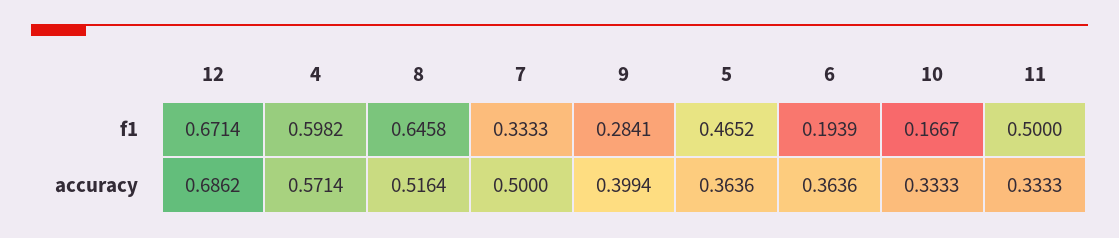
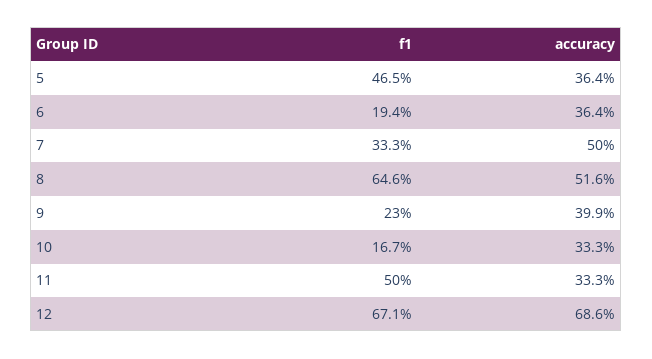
4, f1: 0.5982 -> none
9, f1: 0.2841 -> 0.23
4, accuracy: 0.5714 -> none

